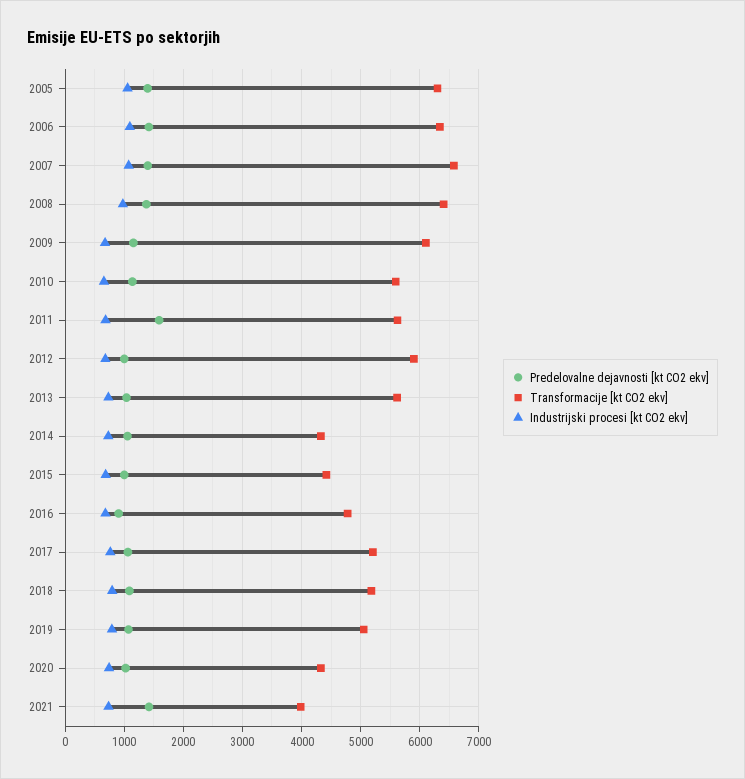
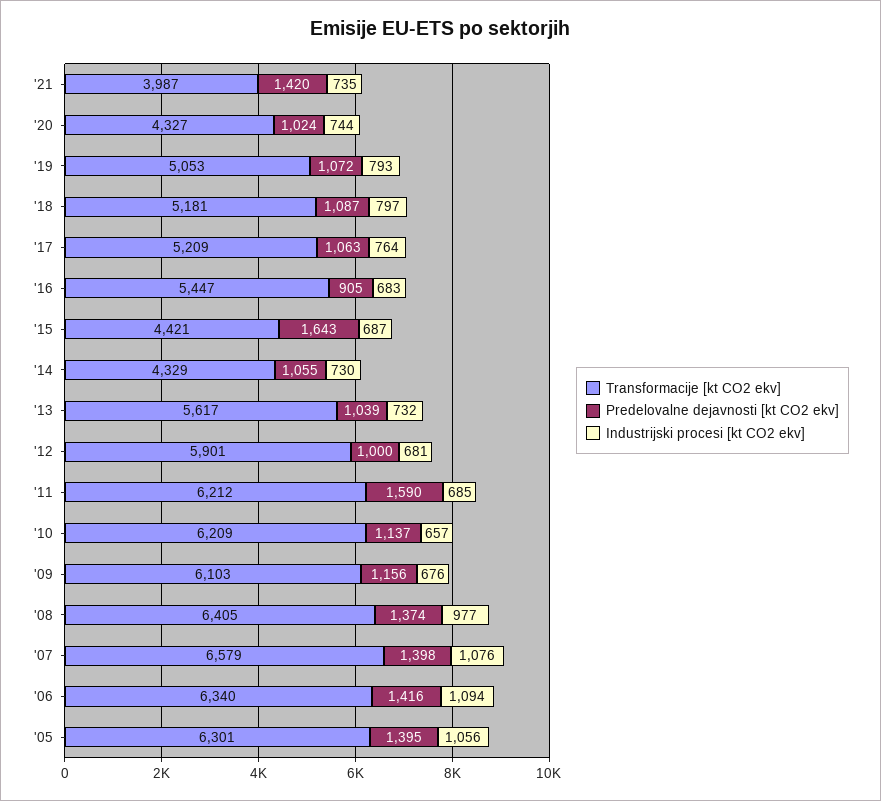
Transformacije [kt CO2 ekv], 2010: 5600 -> 6209
Transformacije [kt CO2 ekv], 2011: 5600 -> 6212
Predelovalne dejavnosti [kt CO2 ekv], 2015: 1000 -> 1643
Transformacije [kt CO2 ekv], 2016: 4800 -> 5447

